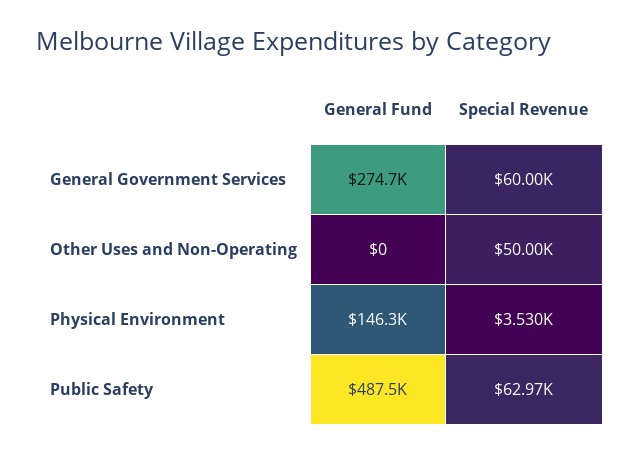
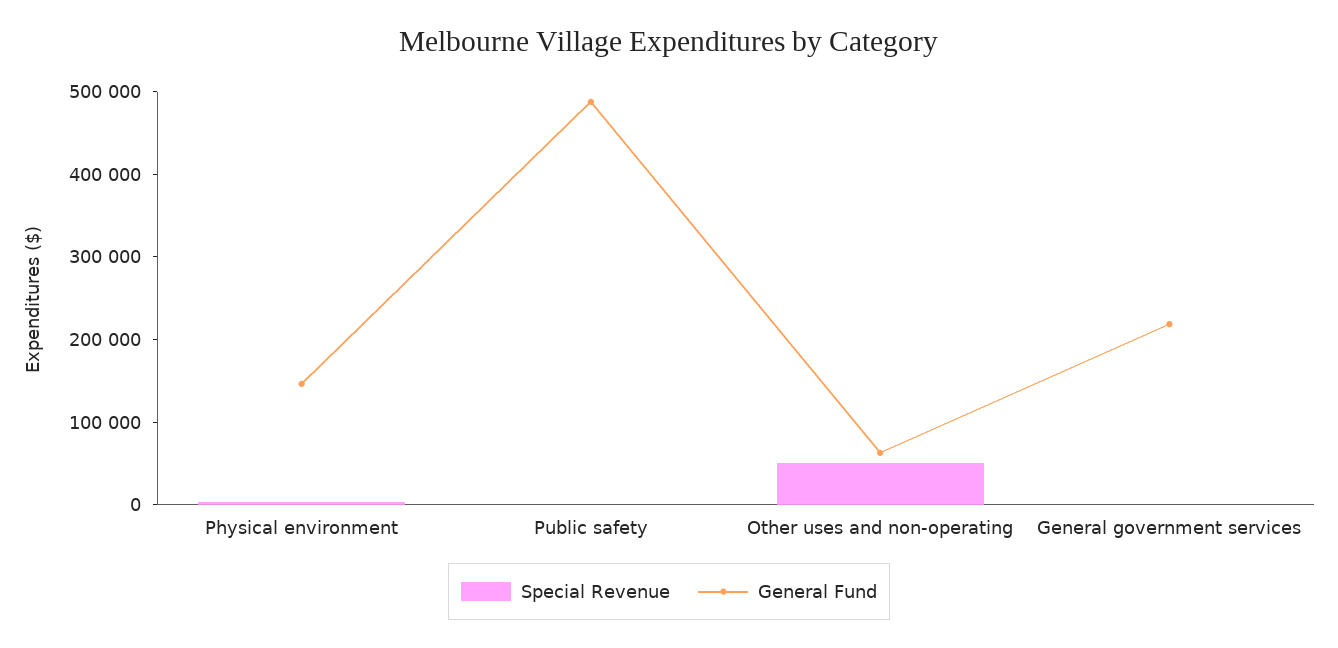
General Fund, General Government Services: 274700 -> 220000
Special Revenue, General Government Services: 60000 -> 0
General Fund, Other Uses and Non-Operating: 0 -> 60000
Special Revenue, Public Safety: 62970 -> 0

